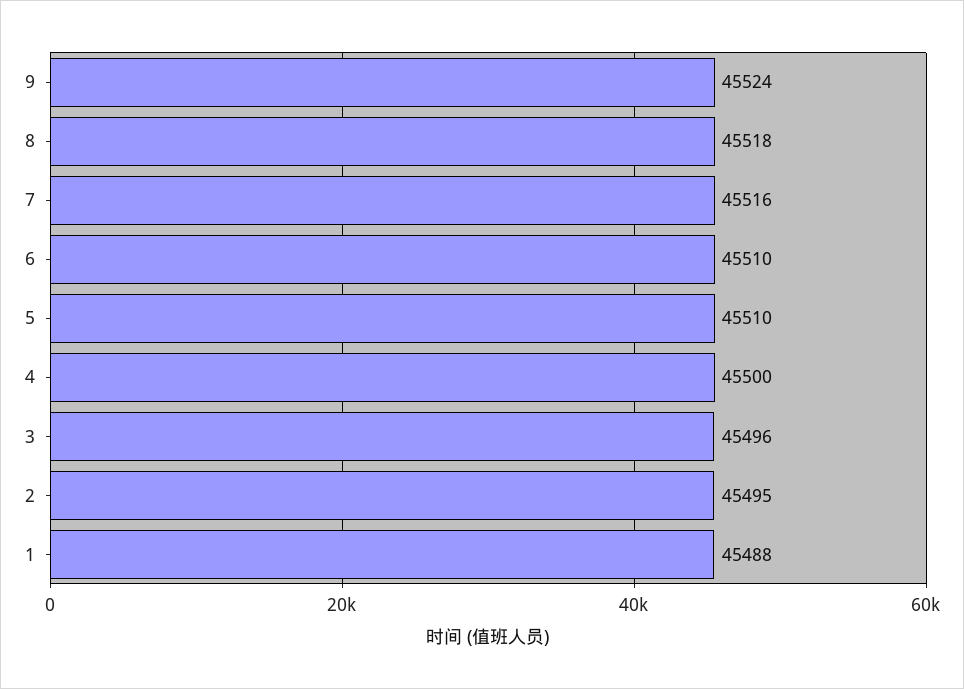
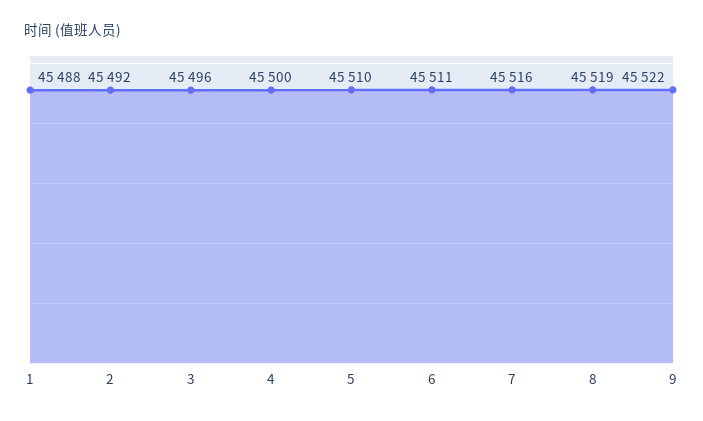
9: 45524 -> 45522
8: 45518 -> 45519
6: 45510 -> 45511
2: 45495 -> 45492

